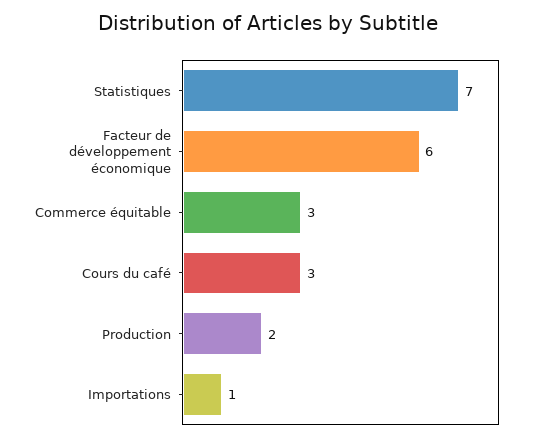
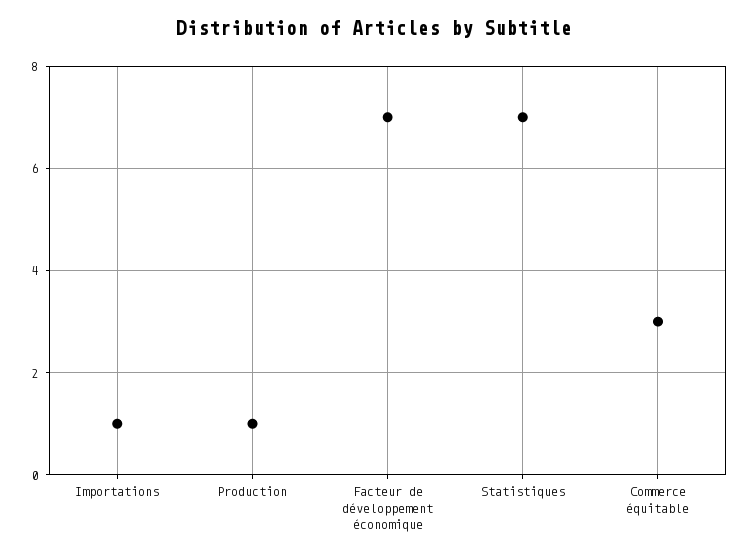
Facteur de développement économique: 6 -> 7
Cours du café: 3 -> none
Production: 2 -> 1

